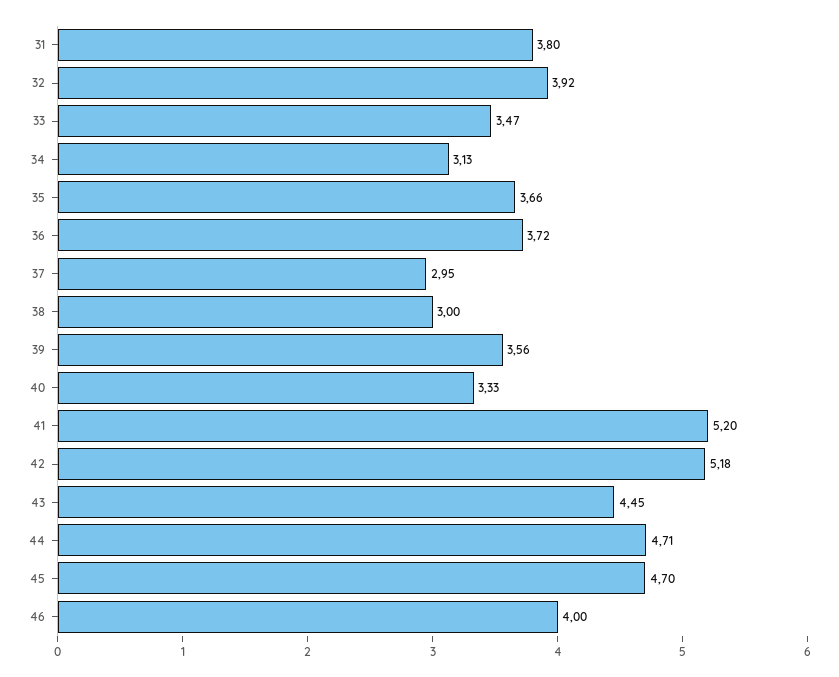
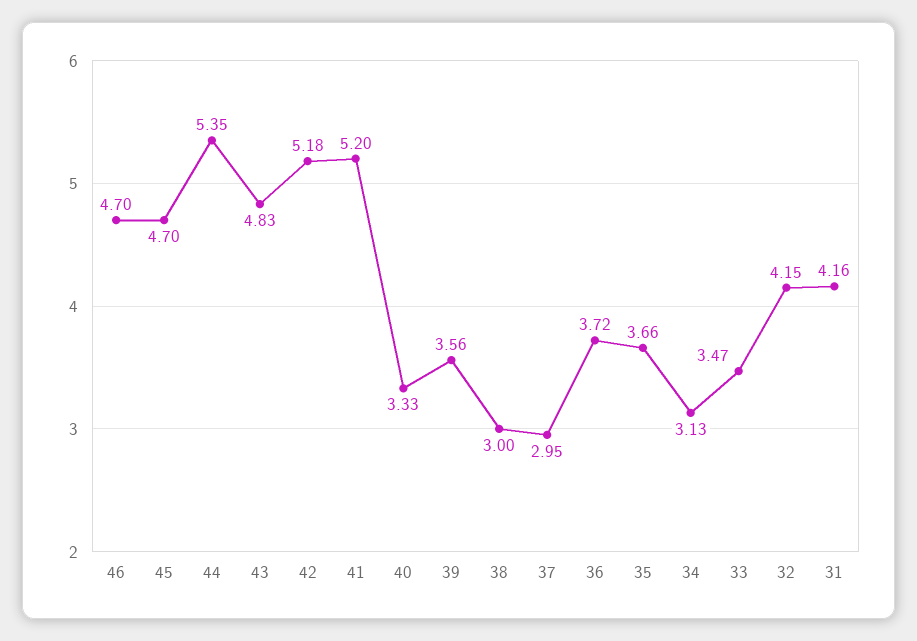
31: 3.8 -> 4.16
32: 3.92 -> 4.15
43: 4.45 -> 4.83
44: 4.71 -> 5.35
46: 4 -> 4.7

